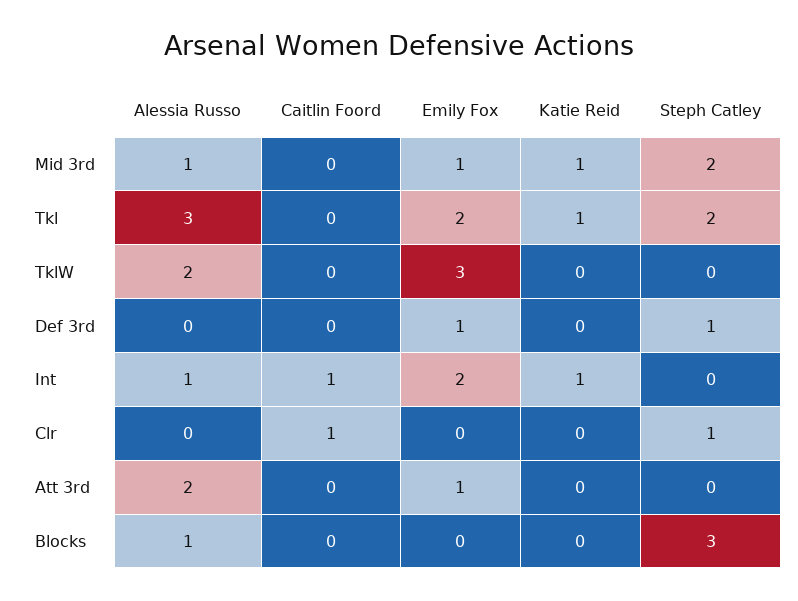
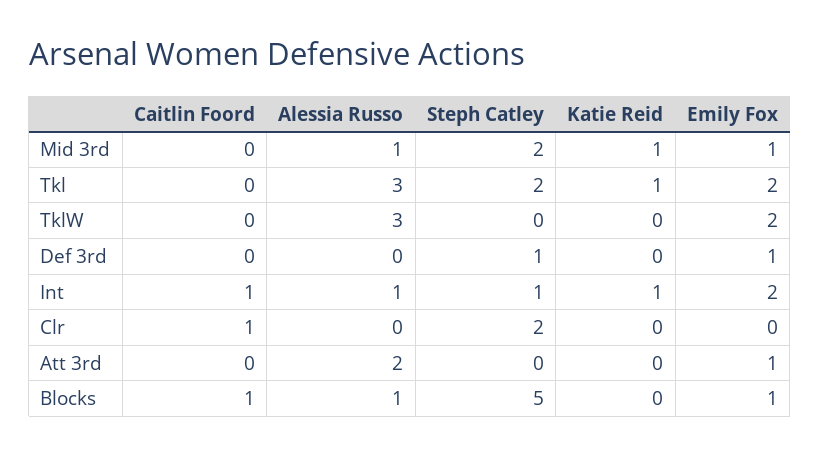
Alessia Russo, TklW: 2 -> 3
Emily Fox, TklW: 3 -> 2
Steph Catley, Int: 0 -> 1
Steph Catley, Clr: 1 -> 2
Caitlin Foord, Blocks: 0 -> 1
Emily Fox, Blocks: 0 -> 1
Steph Catley, Blocks: 3 -> 5

